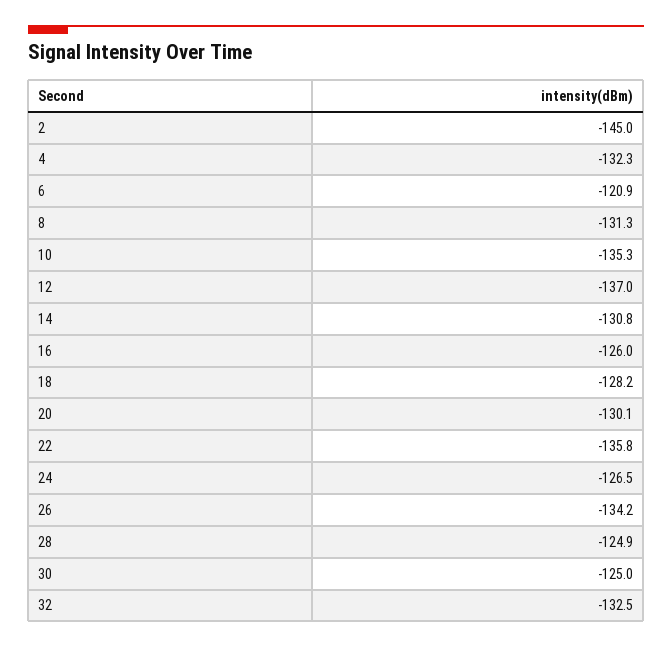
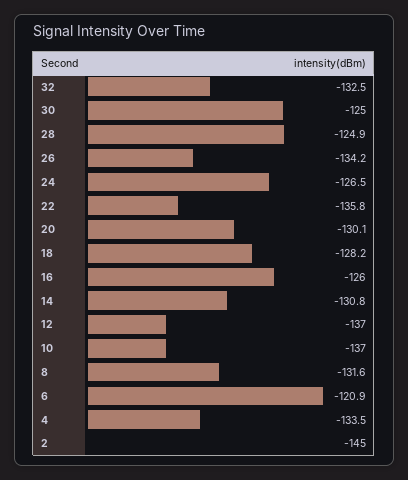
4: -132.3 -> -133.5
8: -131.3 -> -131.6
10: -135.3 -> -137

